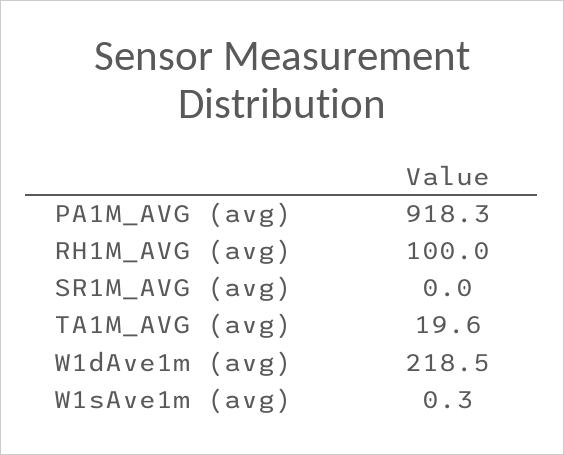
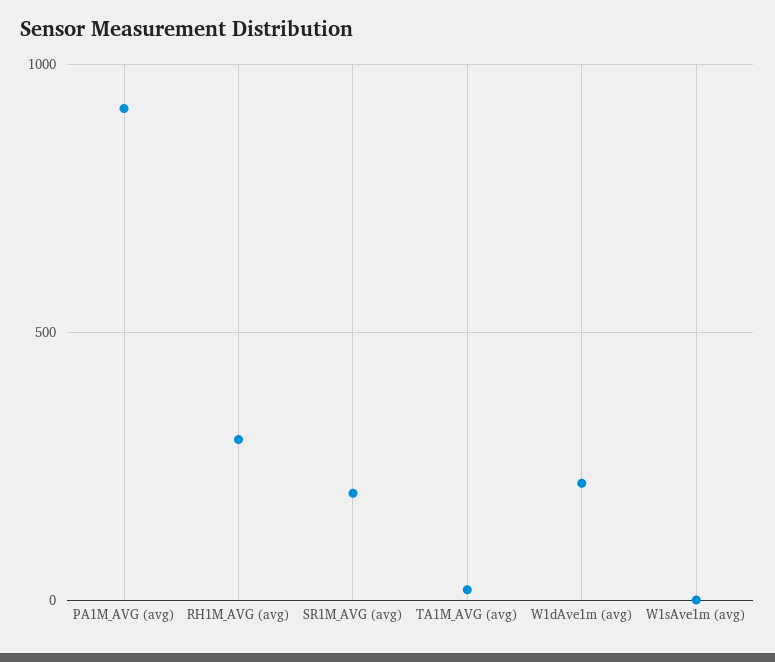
RH1M_AVG (avg): 100 -> 300
SR1M_AVG (avg): 0 -> 200

